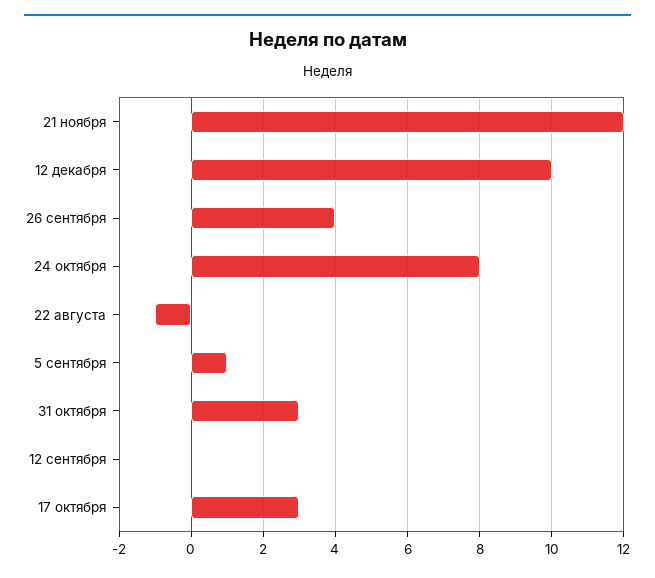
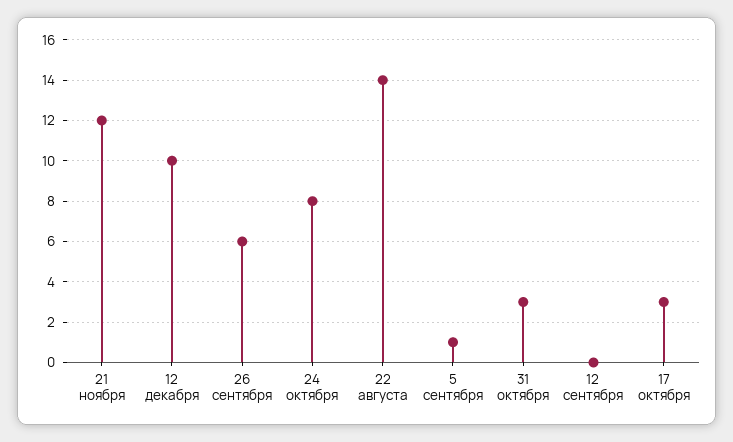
26 сентября: 4 -> 6
22 августа: -1 -> 14

